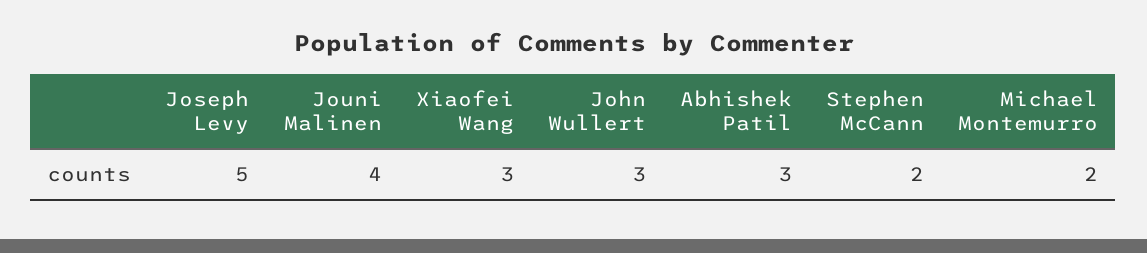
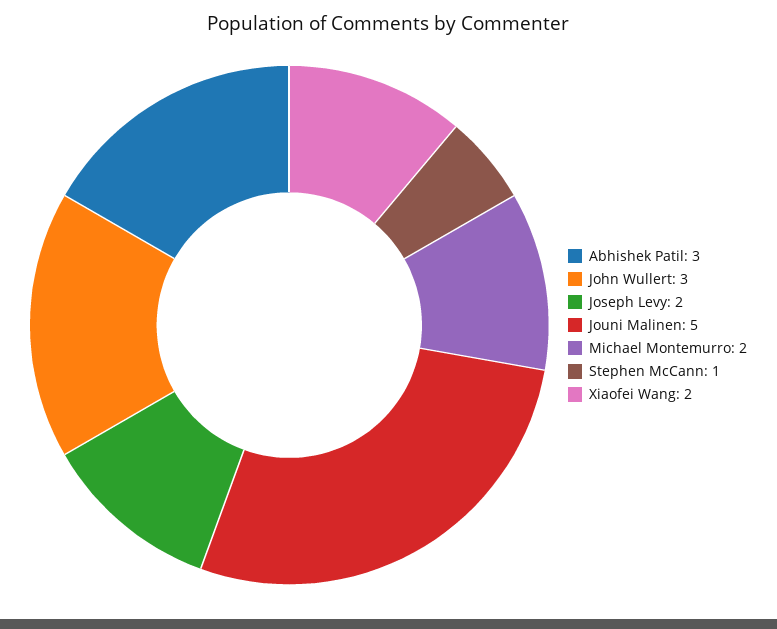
Joseph Levy: 5 -> 2
Jouni Malinen: 4 -> 5
Xiaofei Wang: 3 -> 2
Stephen McCann: 2 -> 1

